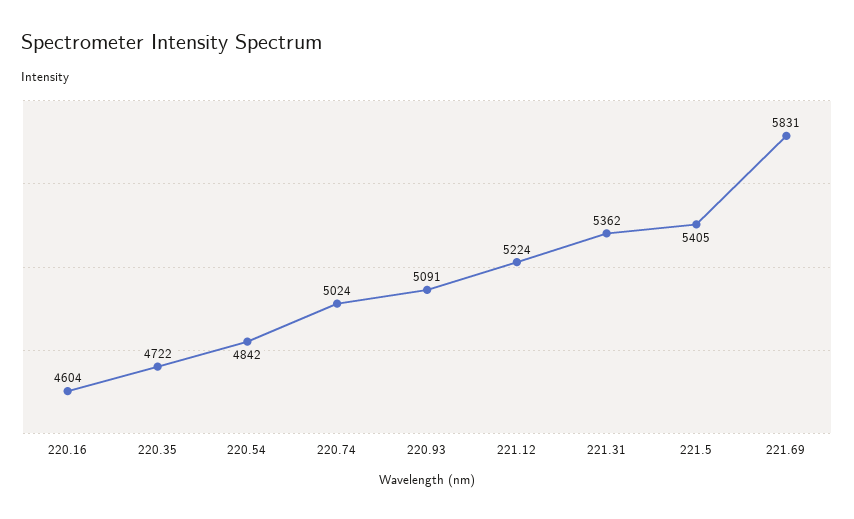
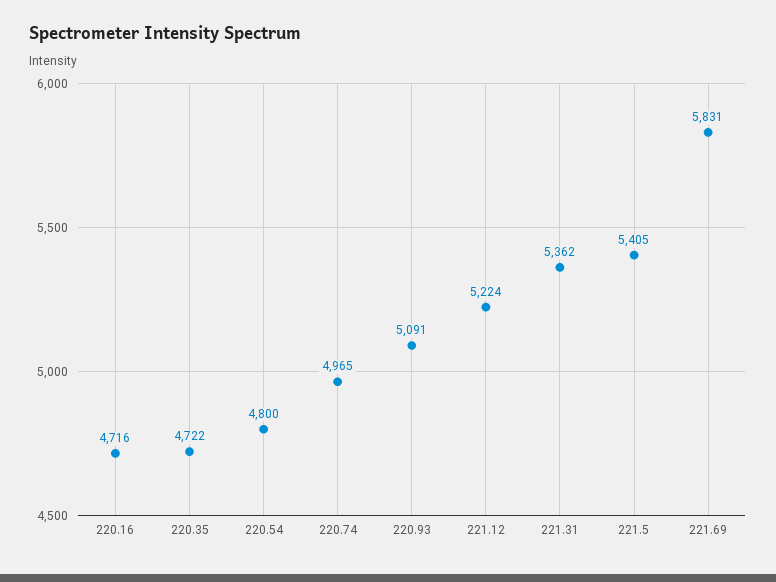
220.16: 4604 -> 4716
220.54: 4842 -> 4800
220.74: 5024 -> 4965

